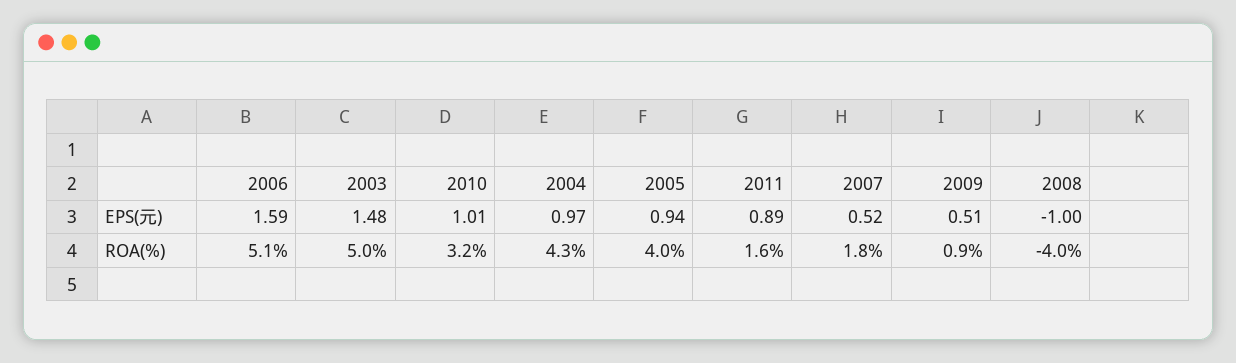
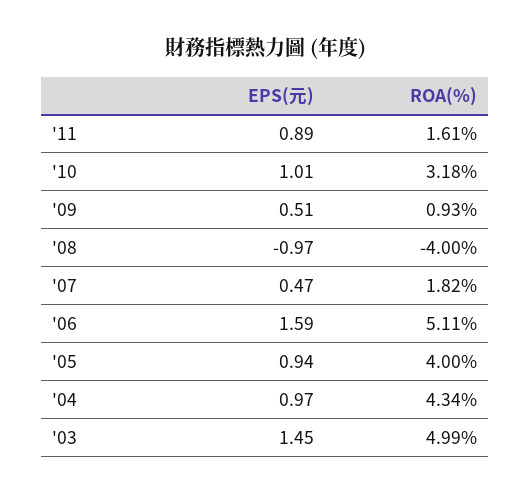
2003, EPS(元): 1.48 -> 1.45
2007, EPS(元): 0.52 -> 0.47
2008, EPS(元): -1 -> -0.97

